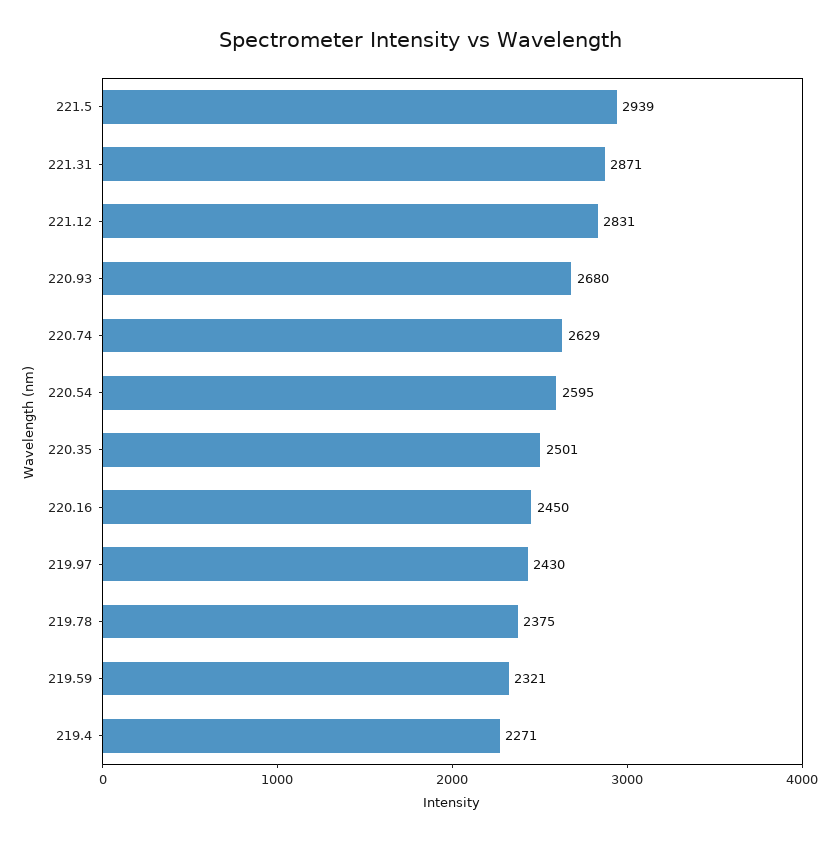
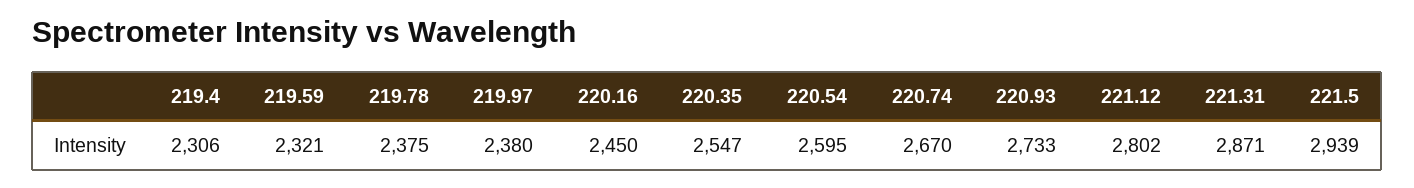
221.12: 2831 -> 2802
220.93: 2680 -> 2733
220.74: 2629 -> 2670
220.35: 2501 -> 2547
219.97: 2430 -> 2380
219.4: 2271 -> 2306

